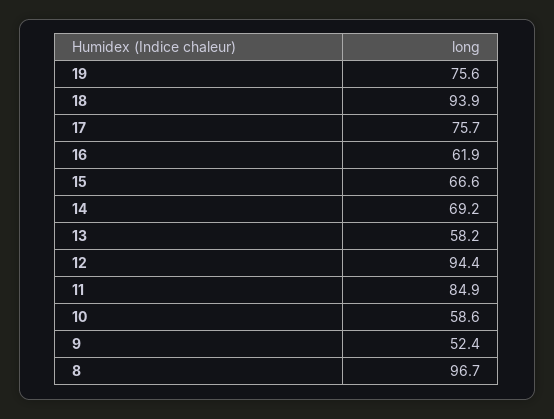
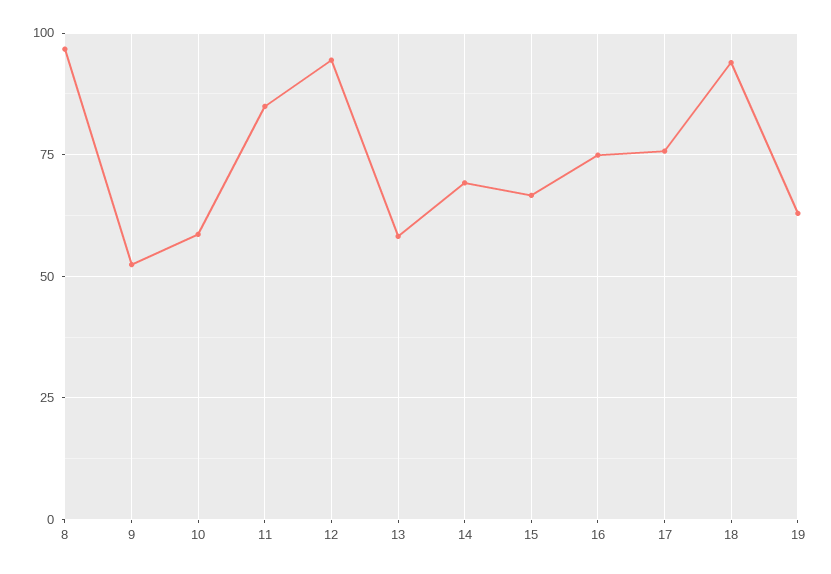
19: 75.6 -> 62.5
16: 61.9 -> 75

